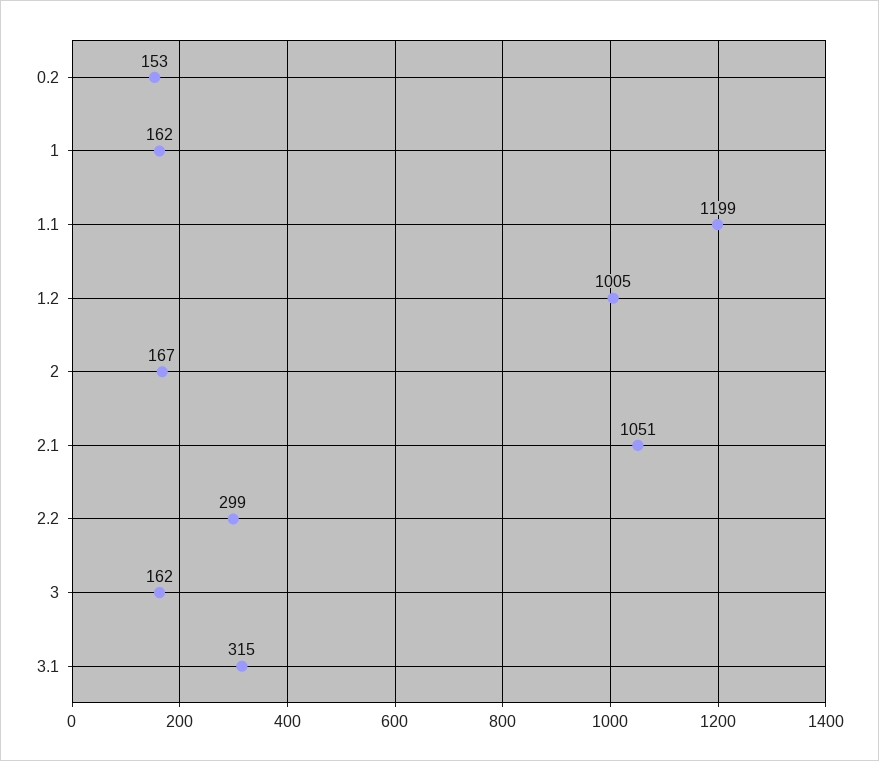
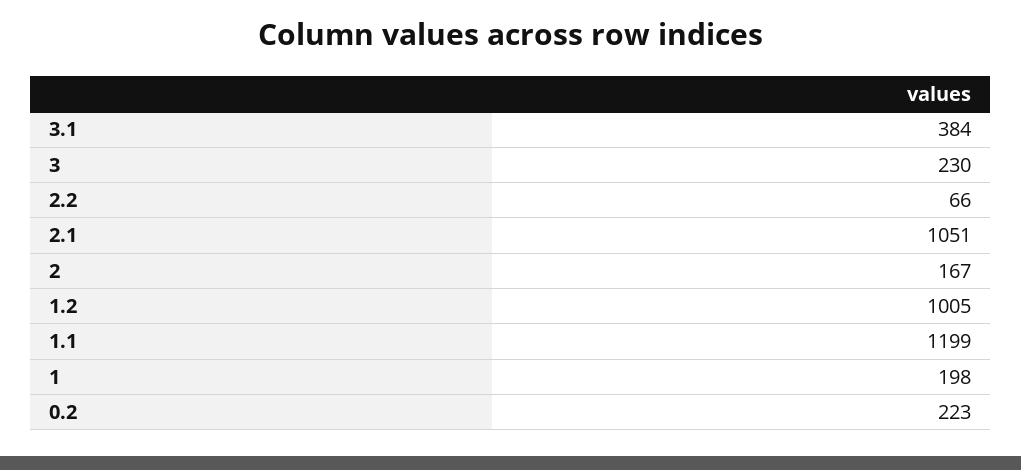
0.2: 153 -> 223
1: 162 -> 198
2.2: 299 -> 66
3: 162 -> 230
3.1: 315 -> 384

